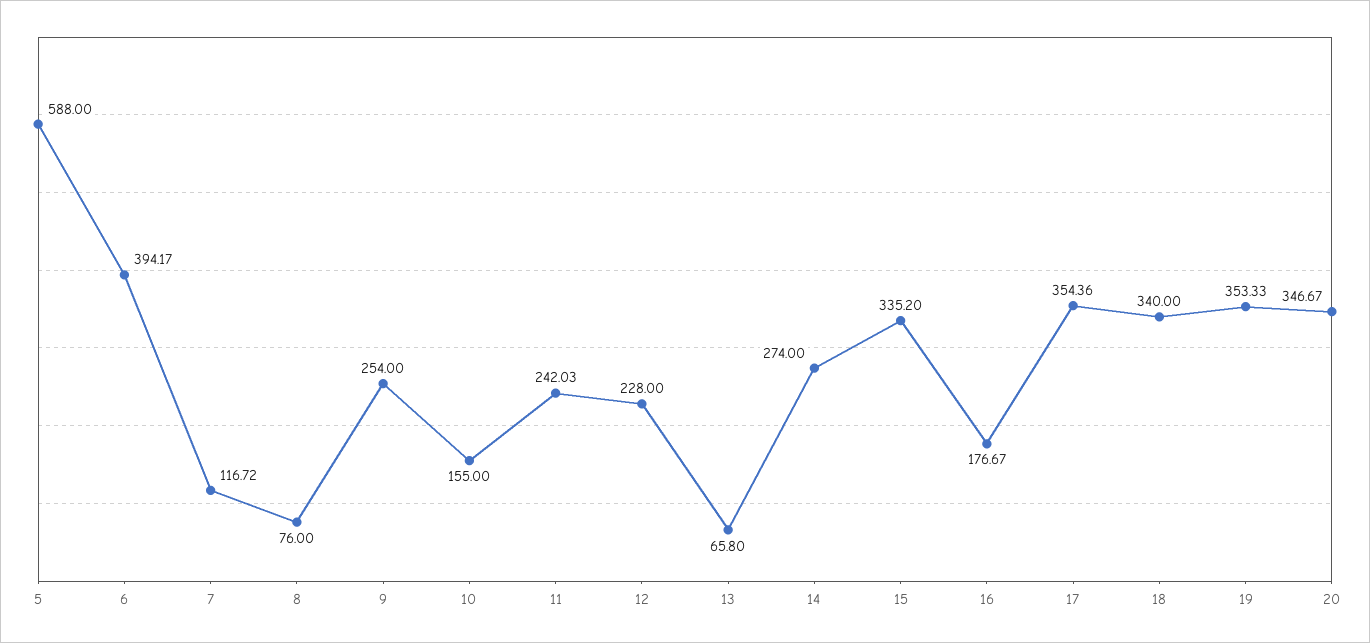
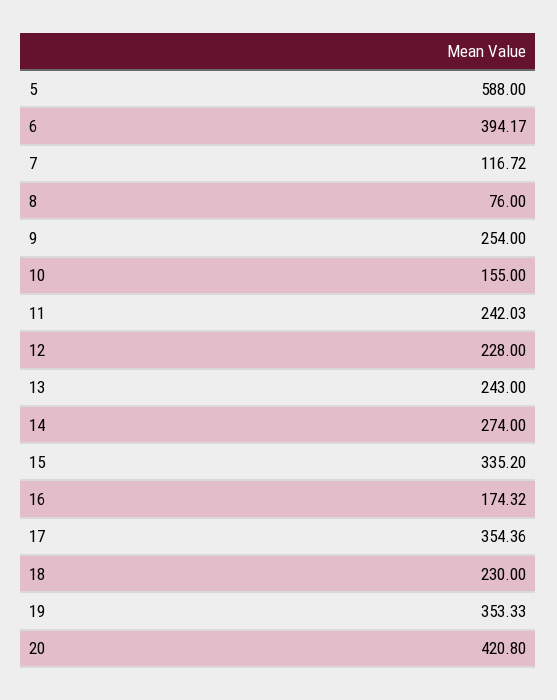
13: 65.8 -> 243
16: 176.67 -> 174.32
18: 340 -> 230
20: 346.67 -> 420.8

